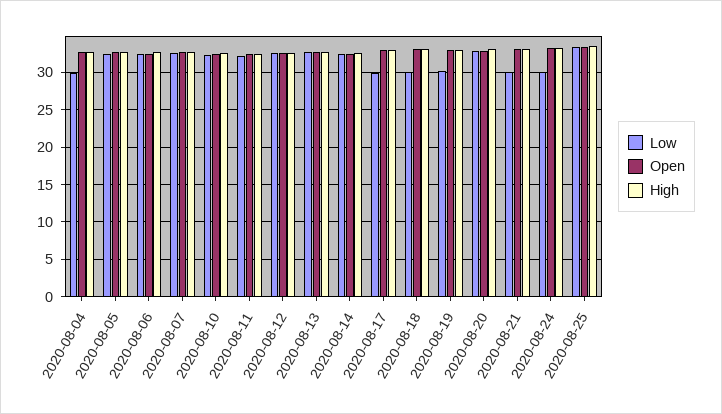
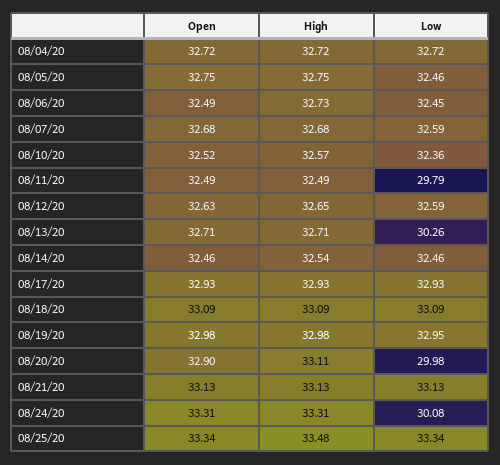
Low, 2020-08-04: 30 -> 32.72
Low, 2020-08-11: 32 -> 29.79
Low, 2020-08-13: 33 -> 30.26
Low, 2020-08-17: 30 -> 32.93
Low, 2020-08-18: 30 -> 33.09
Low, 2020-08-19: 30 -> 32.95
Low, 2020-08-20: 33 -> 29.98
Low, 2020-08-21: 30 -> 33.13

